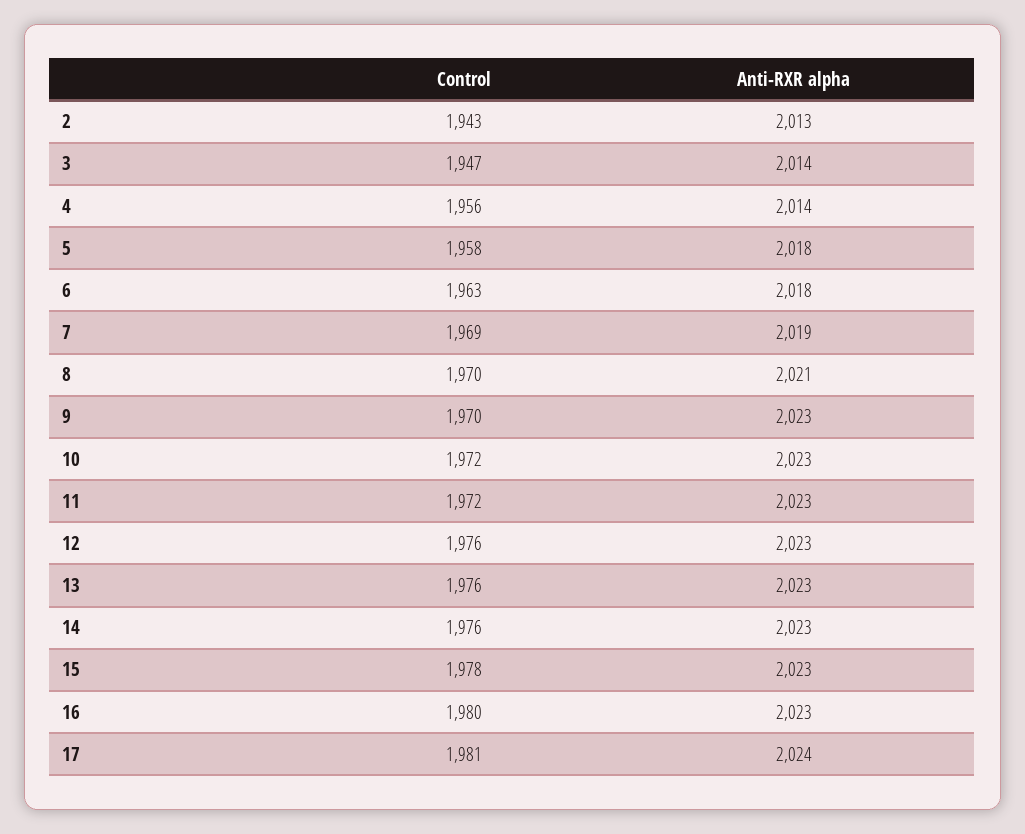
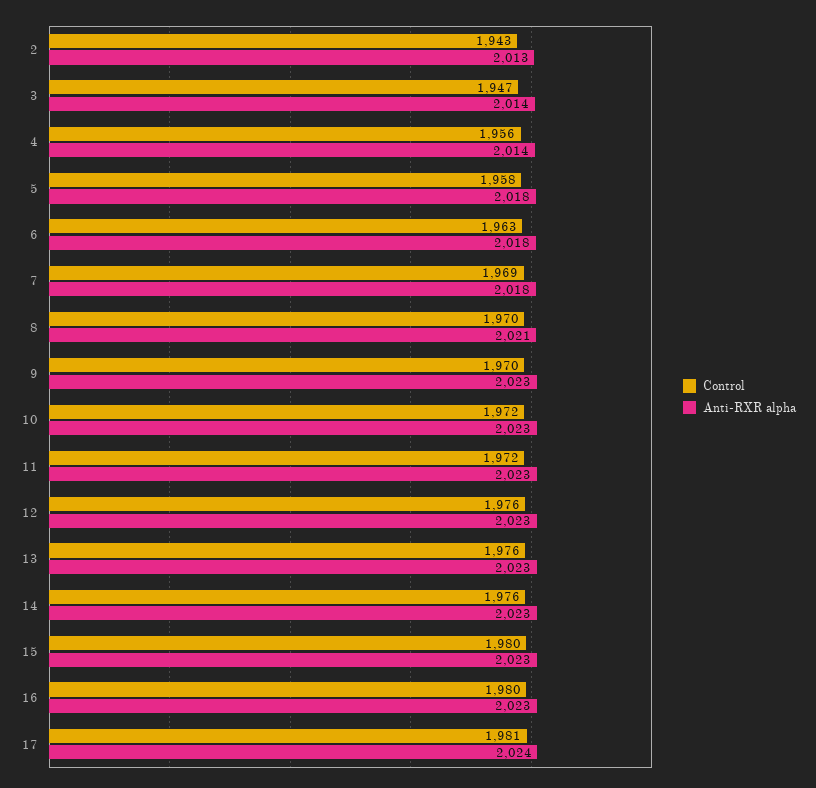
Anti-RXR alpha, 7: 2019 -> 2018
Control, 15: 1978 -> 1980

